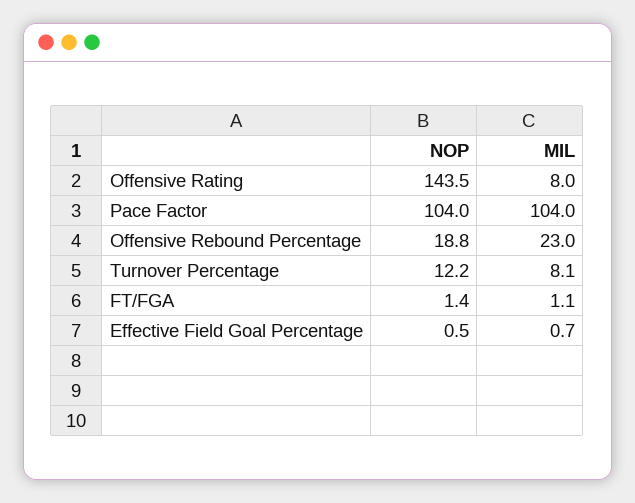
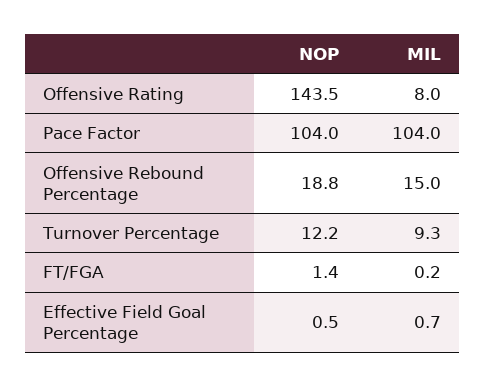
MIL, Offensive Rebound Percentage: 23 -> 15
MIL, Turnover Percentage: 8.1 -> 9.3
MIL, FT/FGA: 1.1 -> 0.2

